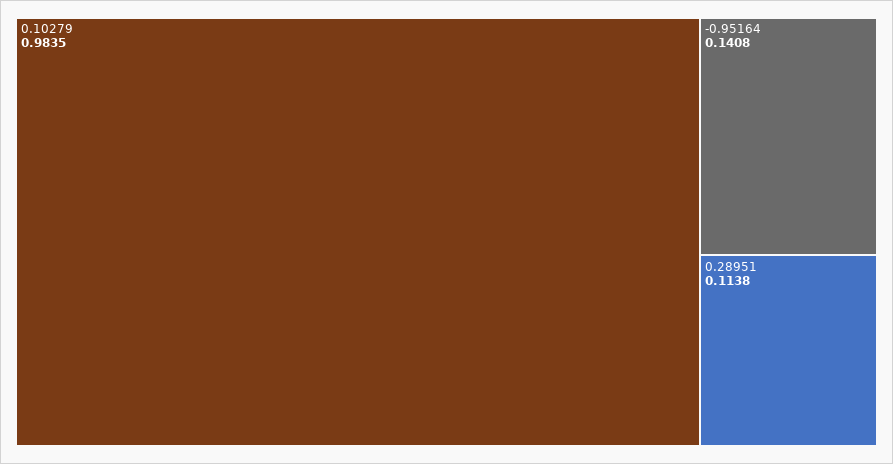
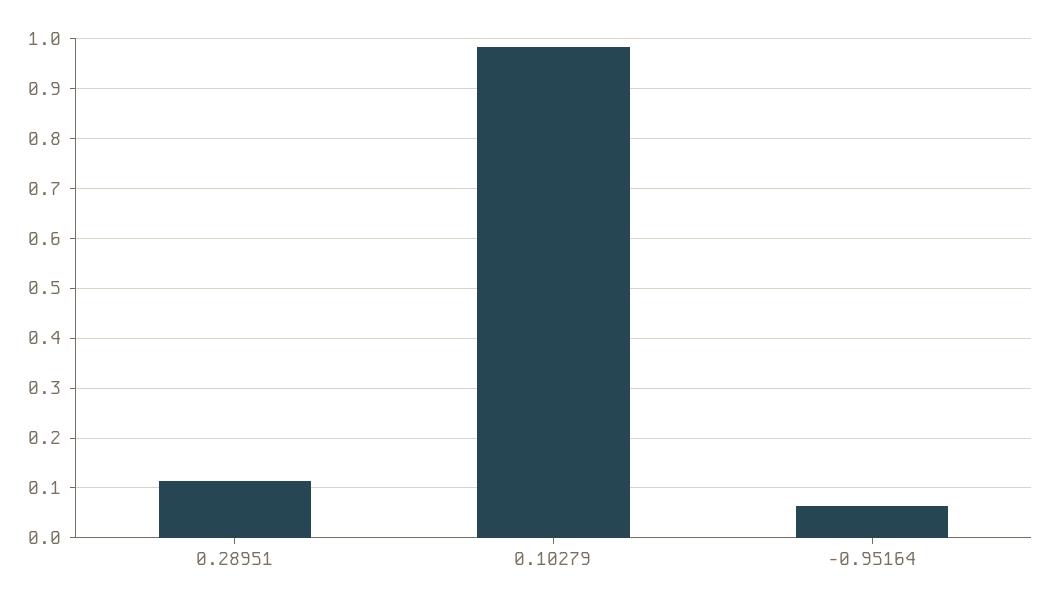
-0.95164: 0.1408 -> 0.06

